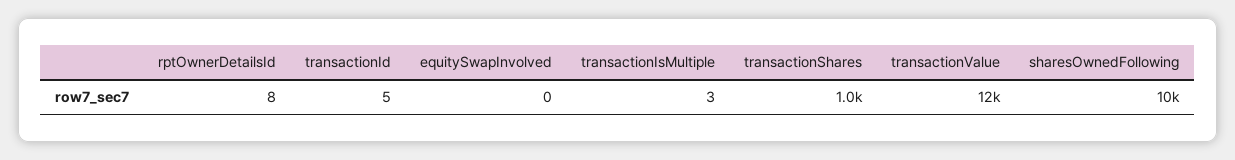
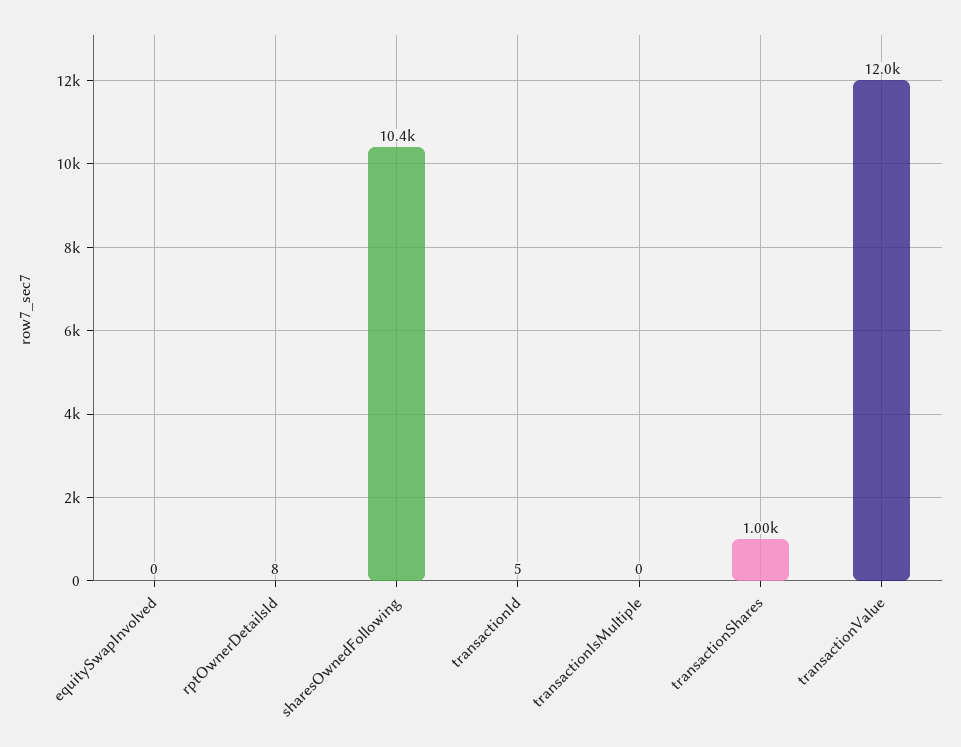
transactionIsMultiple: 3 -> 0

